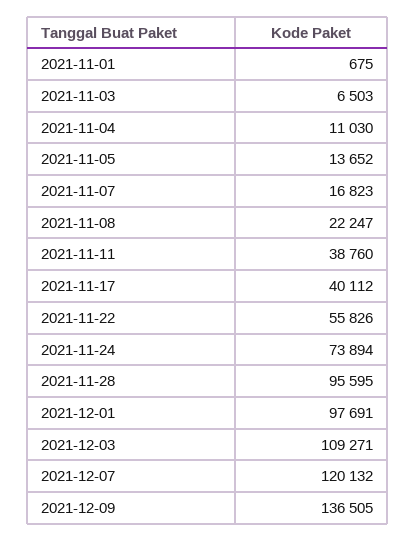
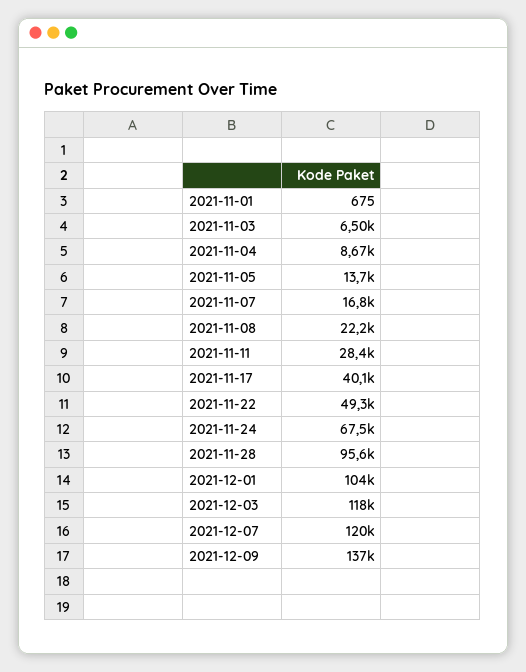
2021-11-04: 11030 -> 8670
2021-11-11: 38760 -> 28400
2021-11-22: 55826 -> 49300
2021-11-24: 73894 -> 67500
2021-12-01: 97691 -> 104000
2021-12-03: 109271 -> 118000

